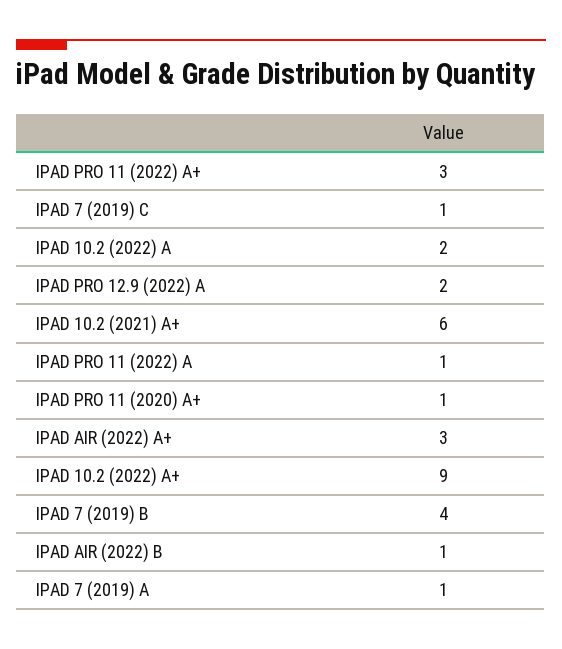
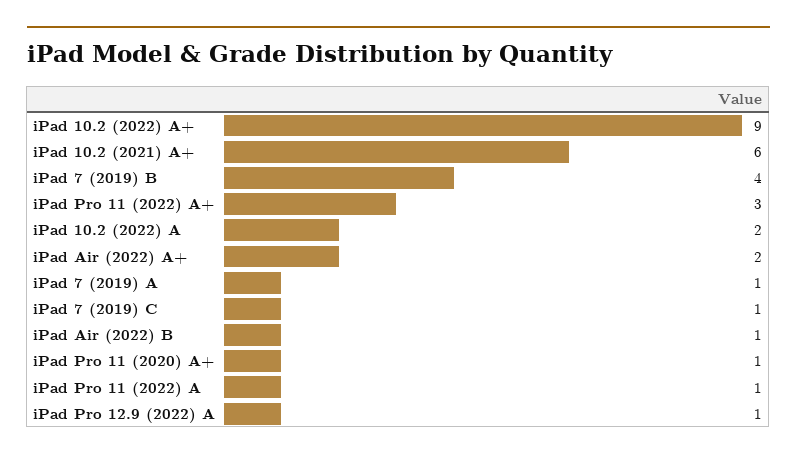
IPAD PRO 12.9 (2022) A: 2 -> 1
IPAD AIR (2022) A+: 3 -> 2

